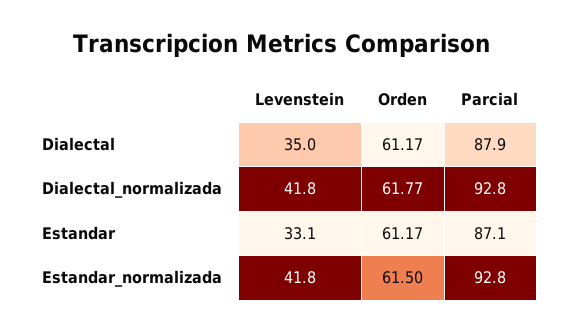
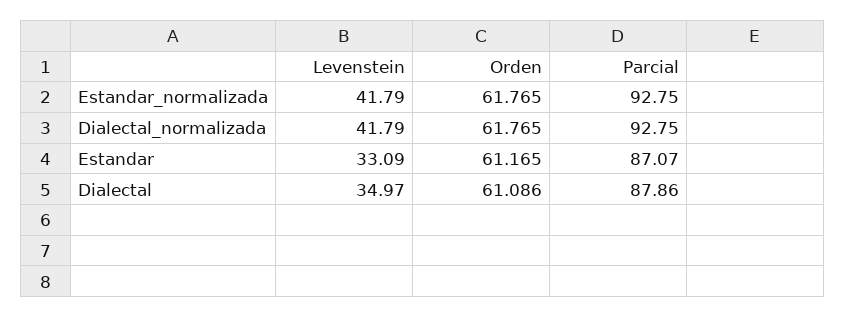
Orden, Dialectal: 61.17 -> 61.086
Orden, Estandar_normalizada: 61.5 -> 61.765

